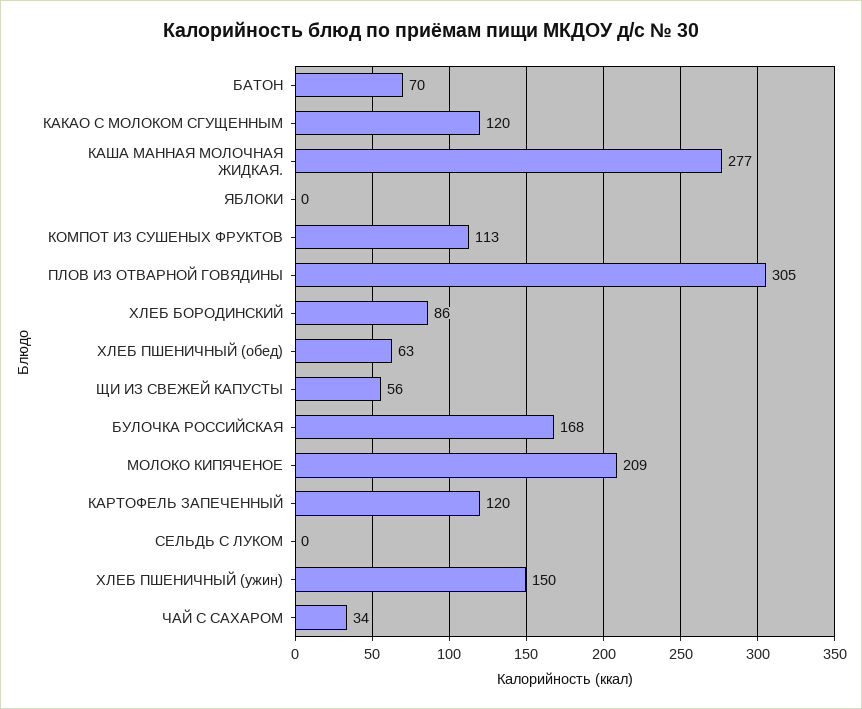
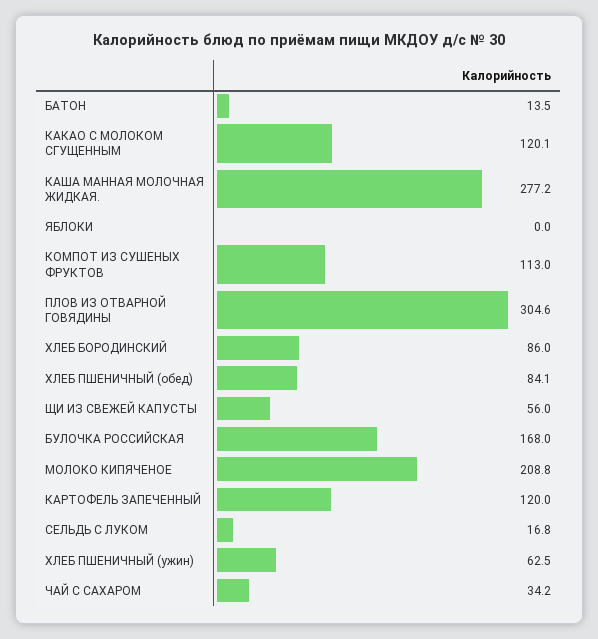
БАТОН: 70 -> 13.5
ХЛЕБ ПШЕНИЧНЫЙ (обед): 63 -> 84.1
СЕЛЬДЬ С ЛУКОМ: 0 -> 16.8
ХЛЕБ ПШЕНИЧНЫЙ (ужин): 150 -> 62.5

